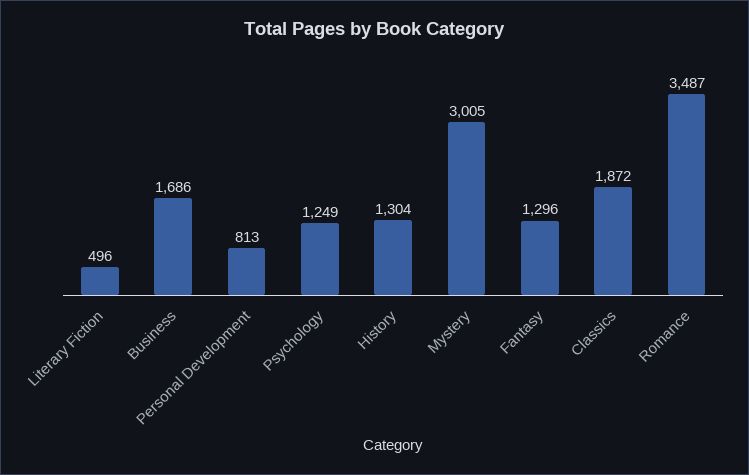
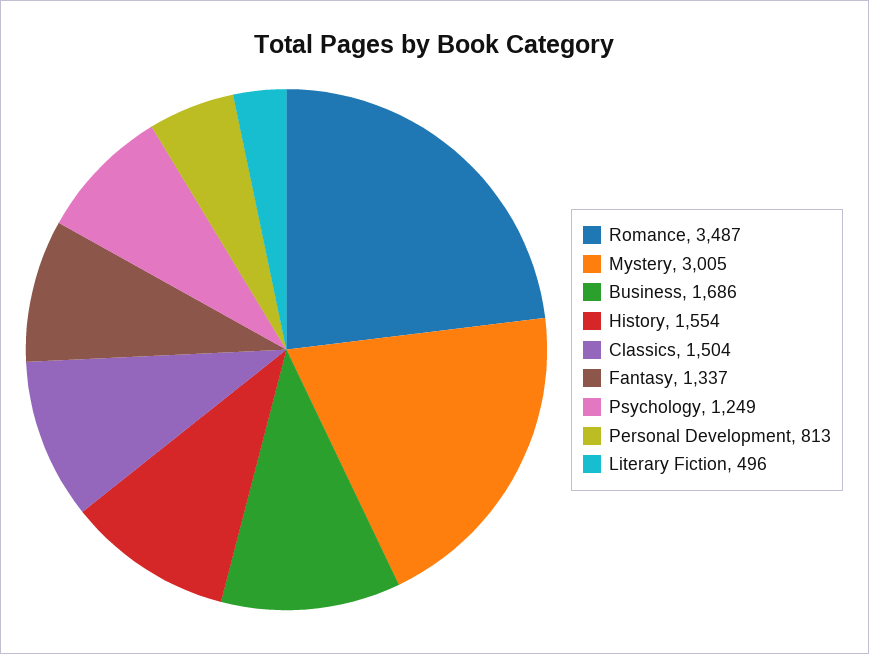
History: 1304 -> 1554
Fantasy: 1296 -> 1337
Classics: 1872 -> 1504

